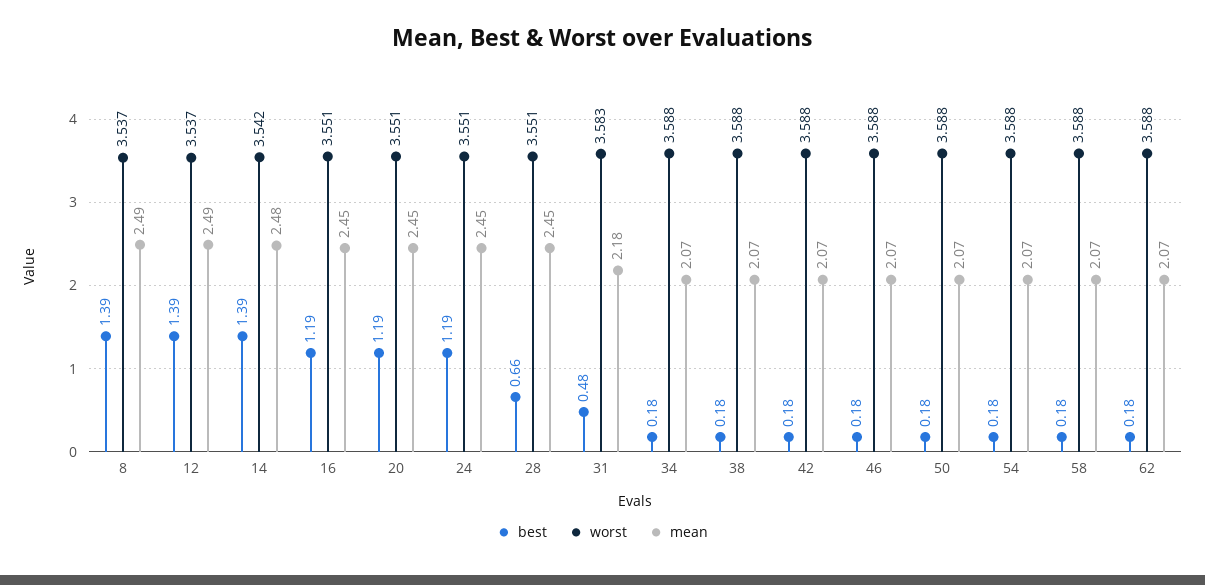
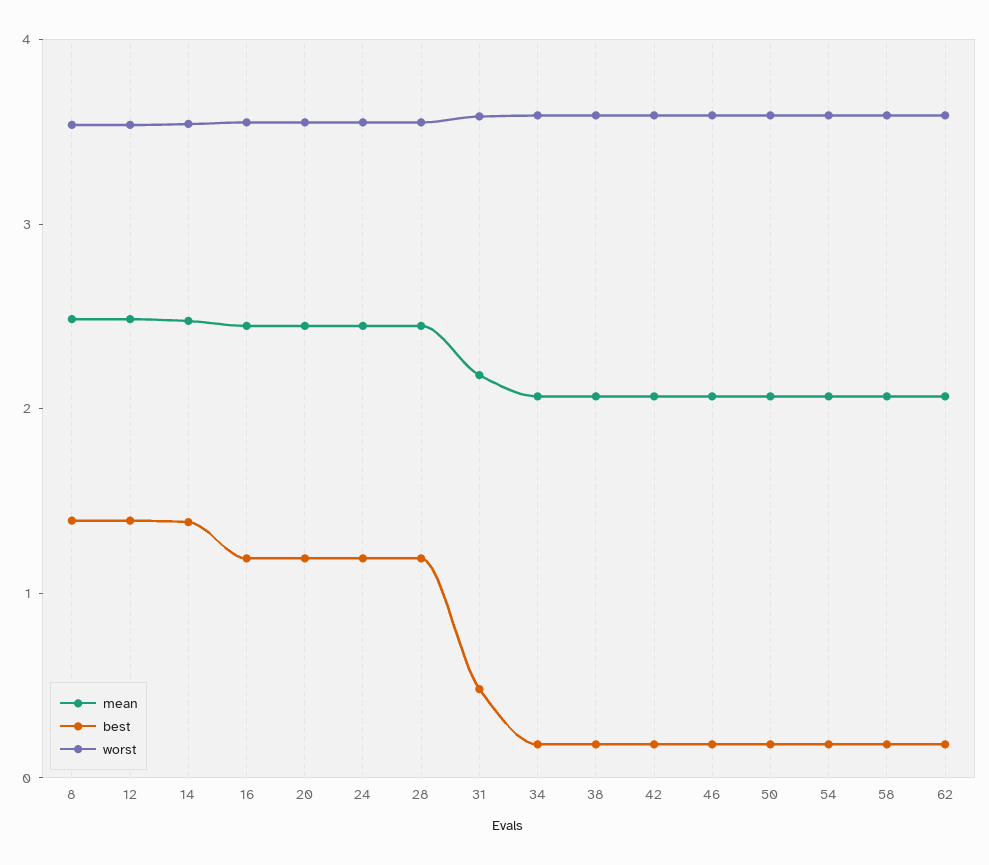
best, 28: 0.66 -> 1.2

